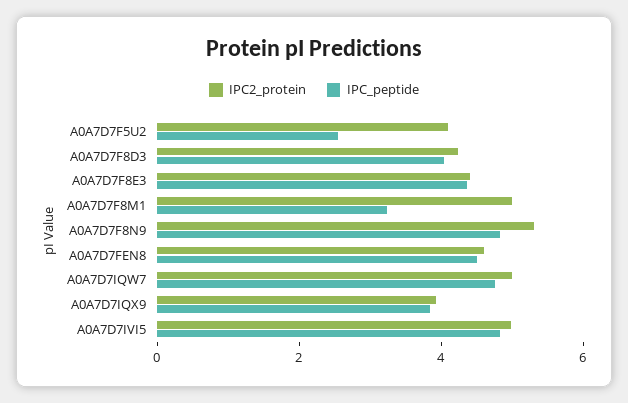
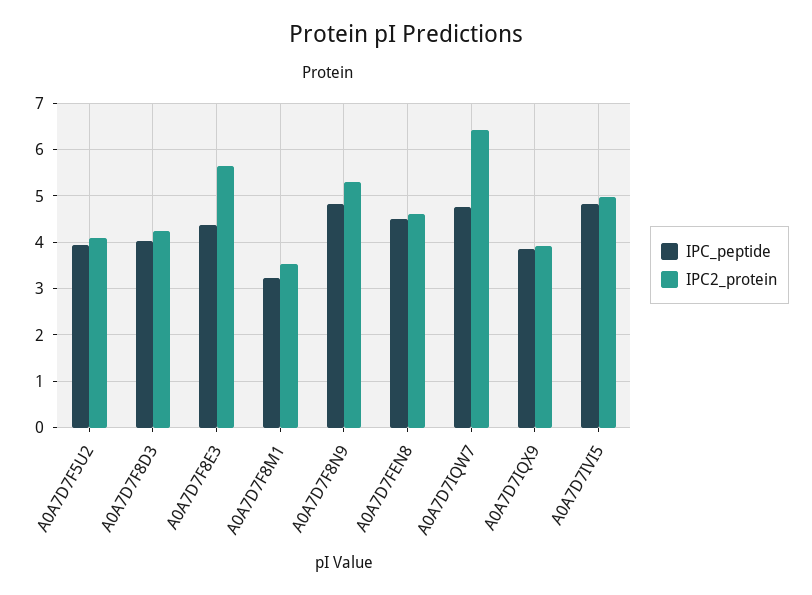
IPC_peptide, A0A7D7F5U2: 2.5 -> 4
IPC2_protein, A0A7D7F8E3: 4.5 -> 5.6
IPC2_protein, A0A7D7F8M1: 5 -> 3.6
IPC2_protein, A0A7D7IQW7: 5 -> 6.4

